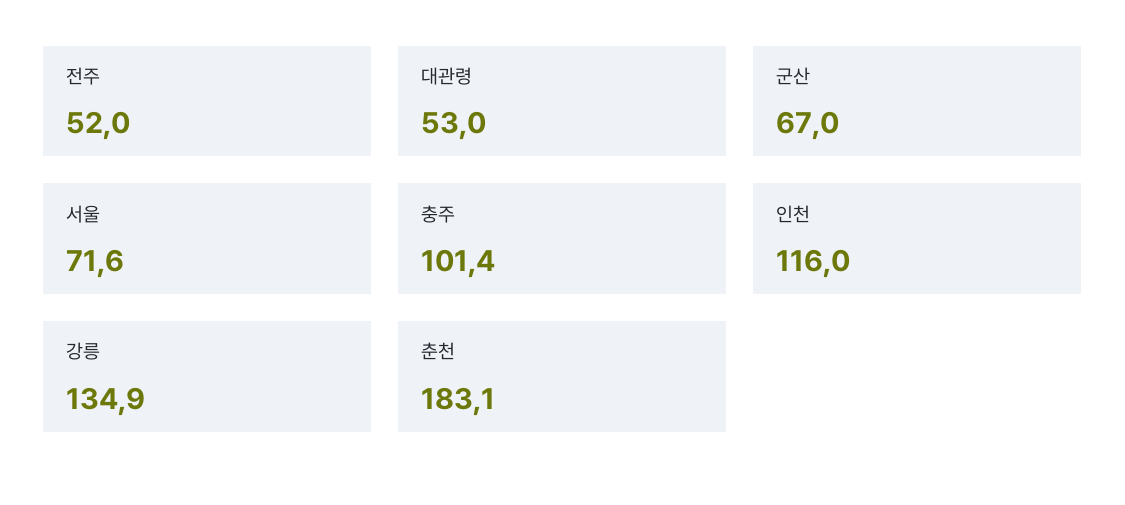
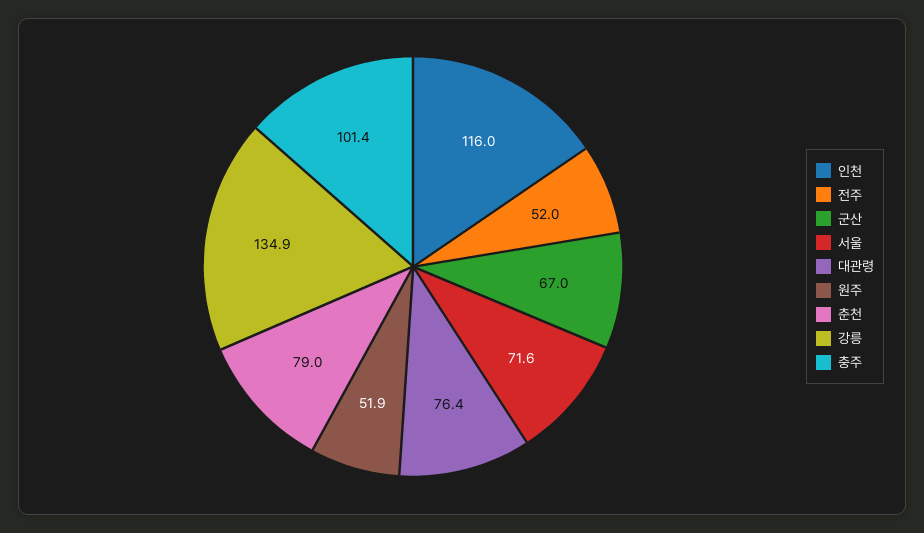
대관령: 53 -> 76.4
춘천: 183.1 -> 79
원주: none -> 51.9

